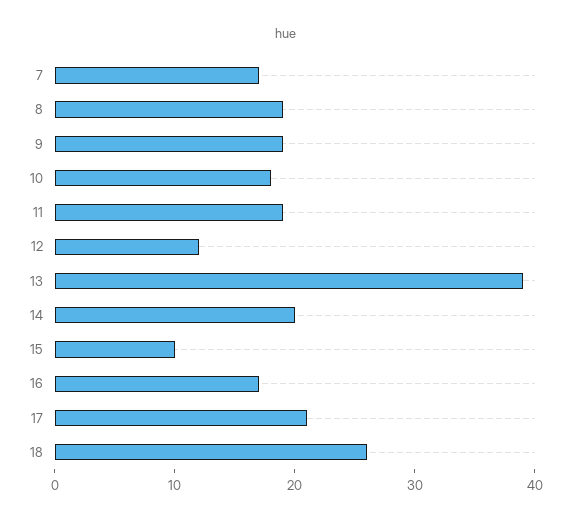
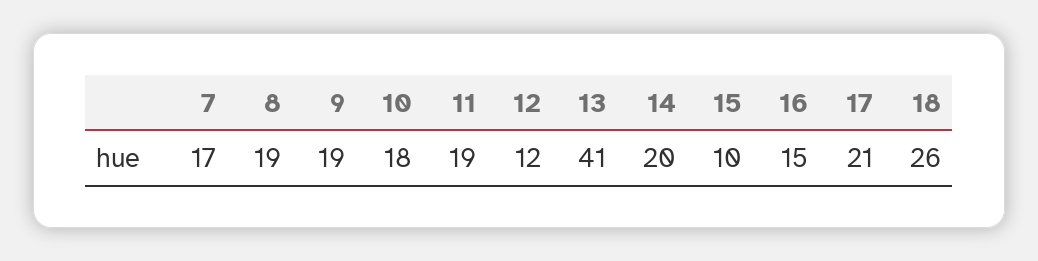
13: 39 -> 41
16: 17 -> 15

